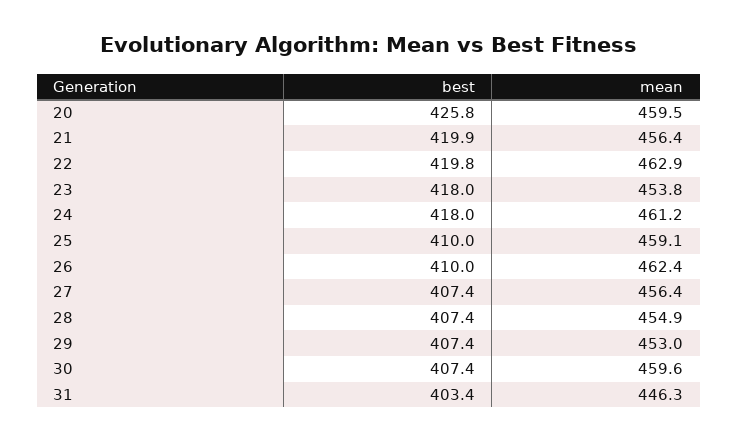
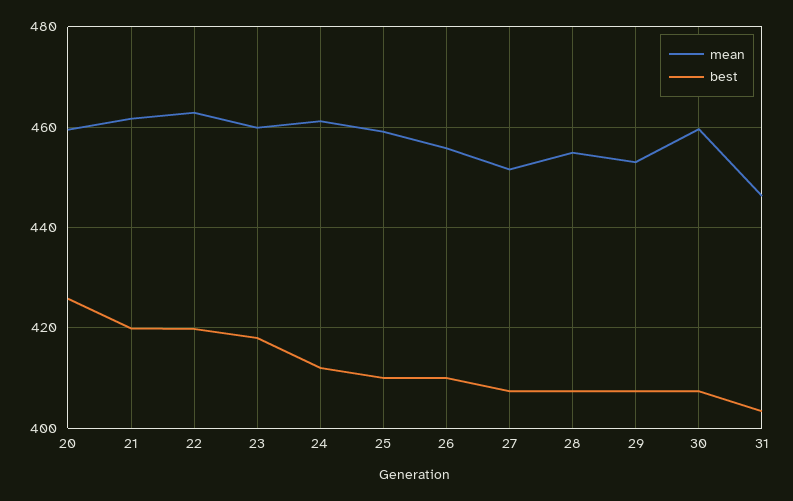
mean, 21: 456.4 -> 462
mean, 23: 453.8 -> 460
best, 24: 418 -> 412
mean, 26: 462.4 -> 456
mean, 27: 456.4 -> 452

